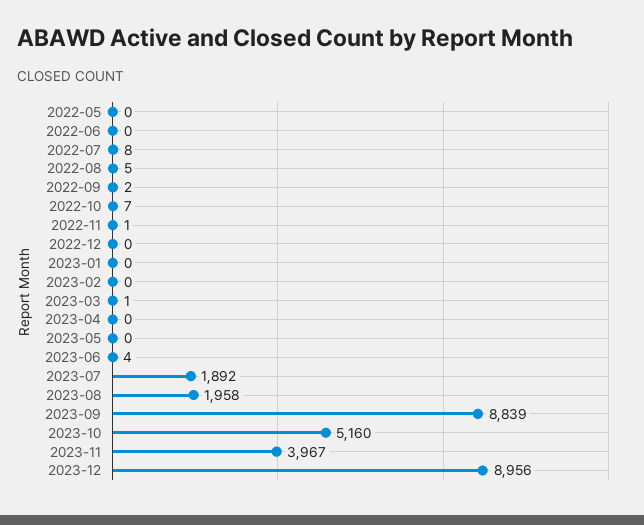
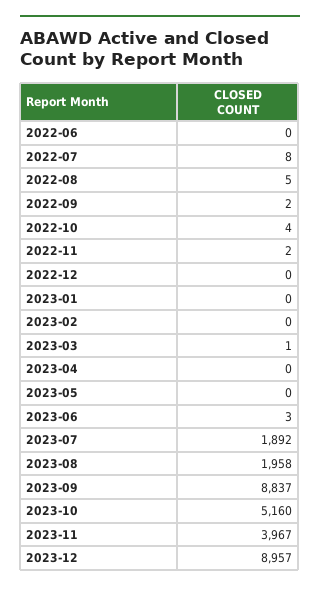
2022-05: 0 -> none
2022-10: 7 -> 4
2022-11: 1 -> 2
2023-06: 4 -> 3
2023-09: 8839 -> 8837
2023-12: 8956 -> 8957

